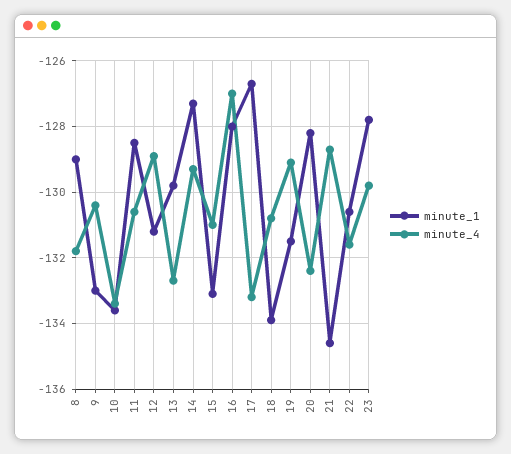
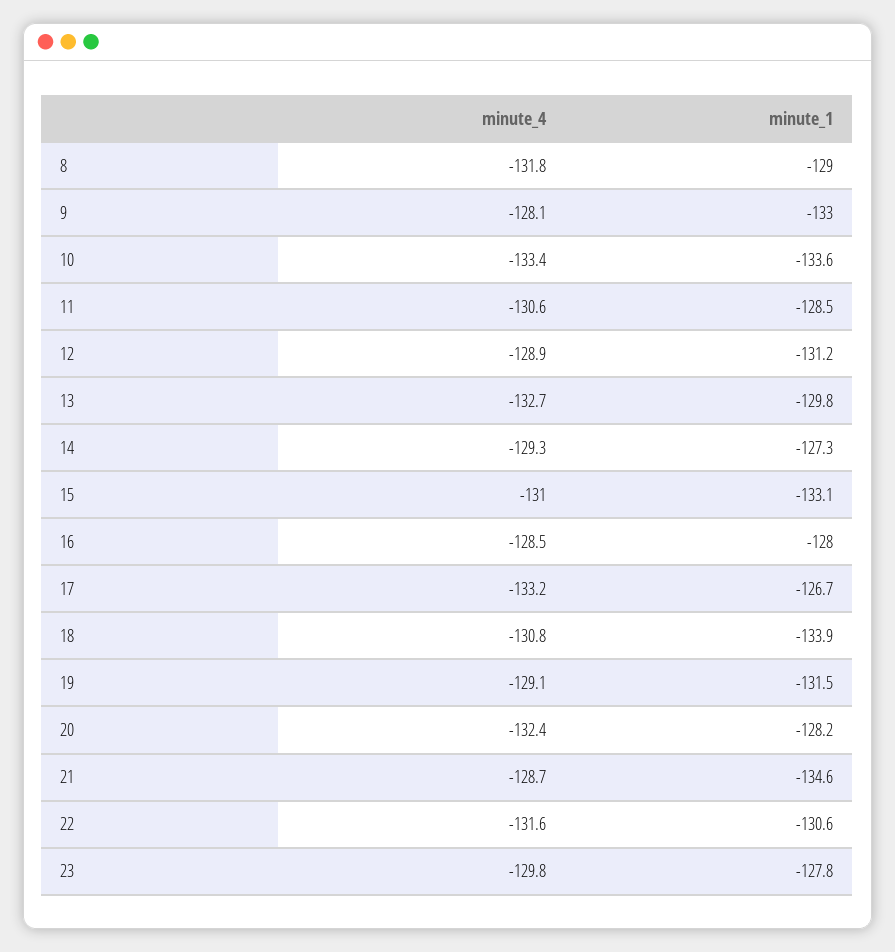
minute_4, 9: -130.5 -> -128.1
minute_4, 16: -127 -> -128.5

